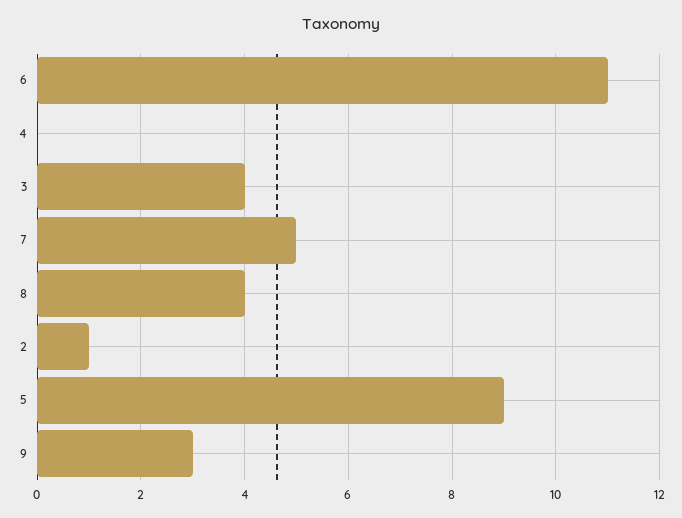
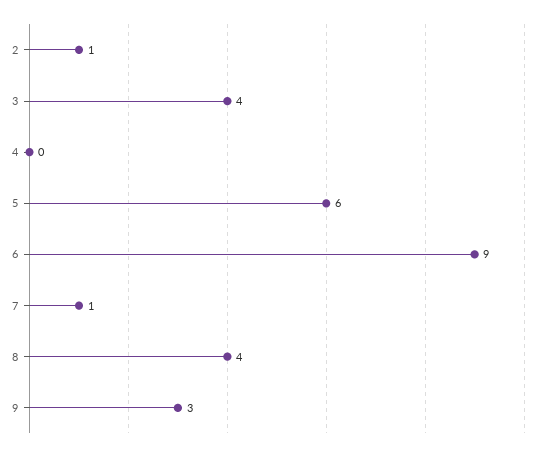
6: 11 -> 9
7: 5 -> 1
5: 9 -> 6

